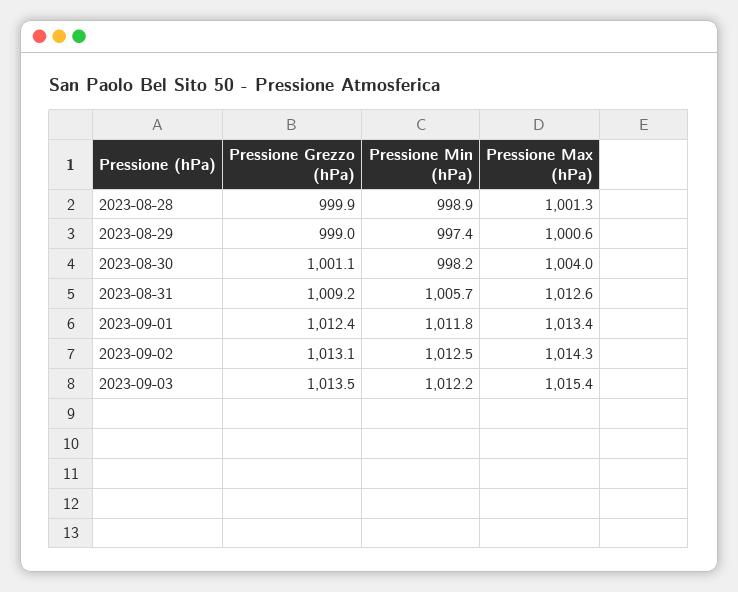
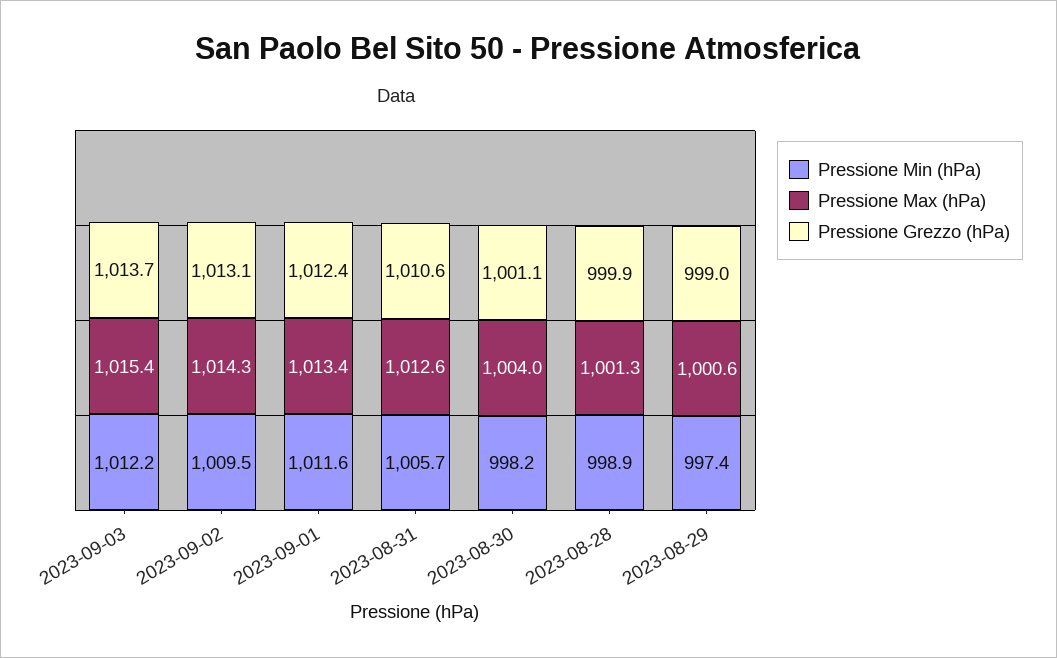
Pressione Grezzo (hPa), 2023-08-31: 1009.2 -> 1010.6
Pressione Min (hPa), 2023-09-01: 1011.8 -> 1011.6
Pressione Min (hPa), 2023-09-02: 1012.5 -> 1009.5
Pressione Grezzo (hPa), 2023-09-03: 1013.5 -> 1013.7

